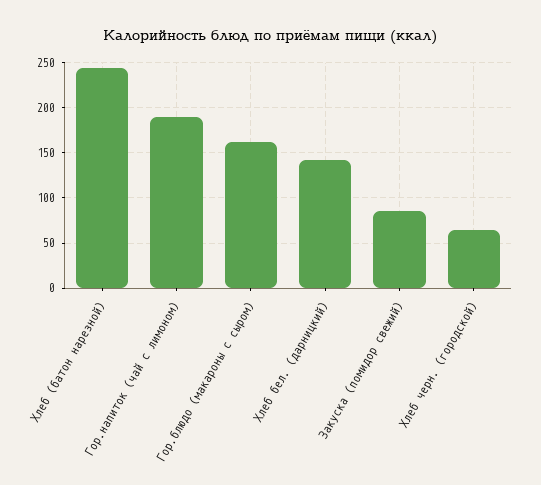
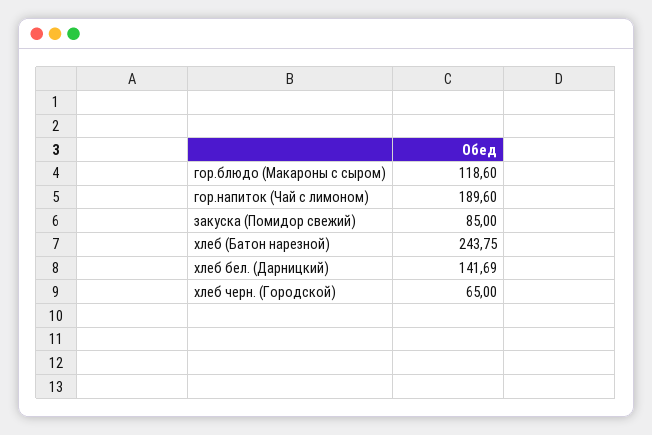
Гор.блюдо (макароны с сыром): 160 -> 118.6

